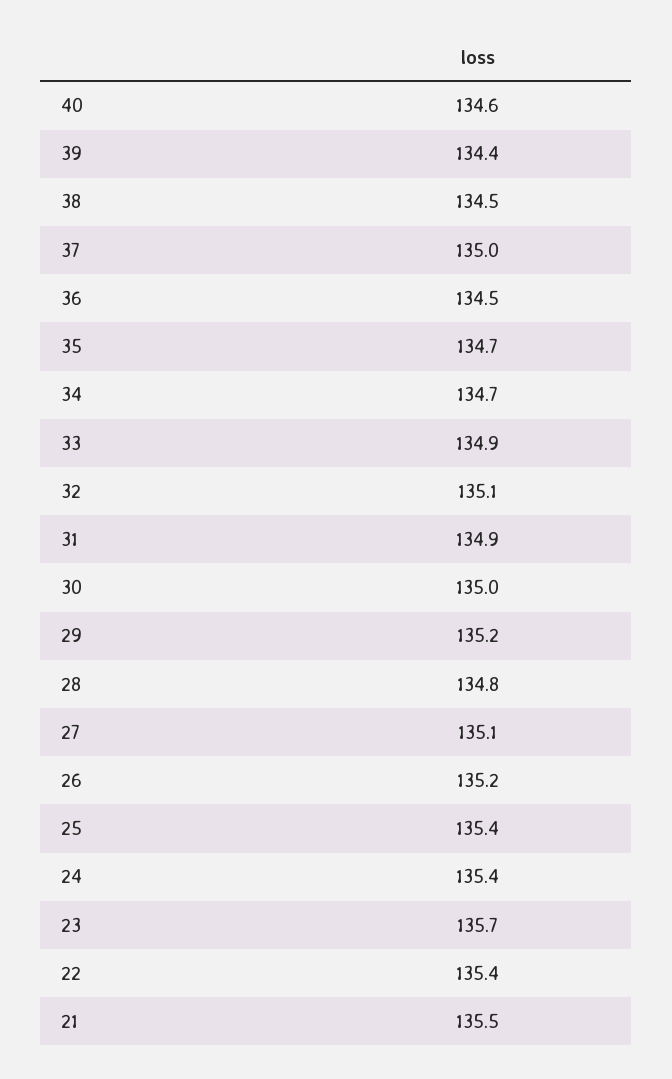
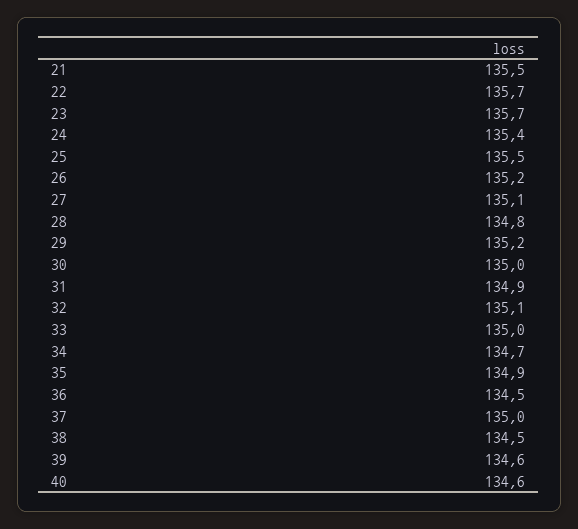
39: 134.4 -> 134.6
35: 134.7 -> 134.9
33: 134.9 -> 135
25: 135.4 -> 135.5
22: 135.4 -> 135.7

